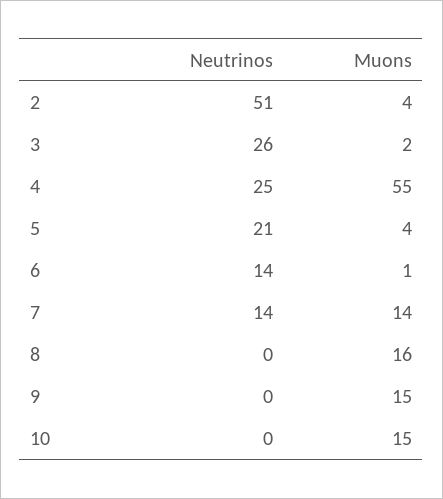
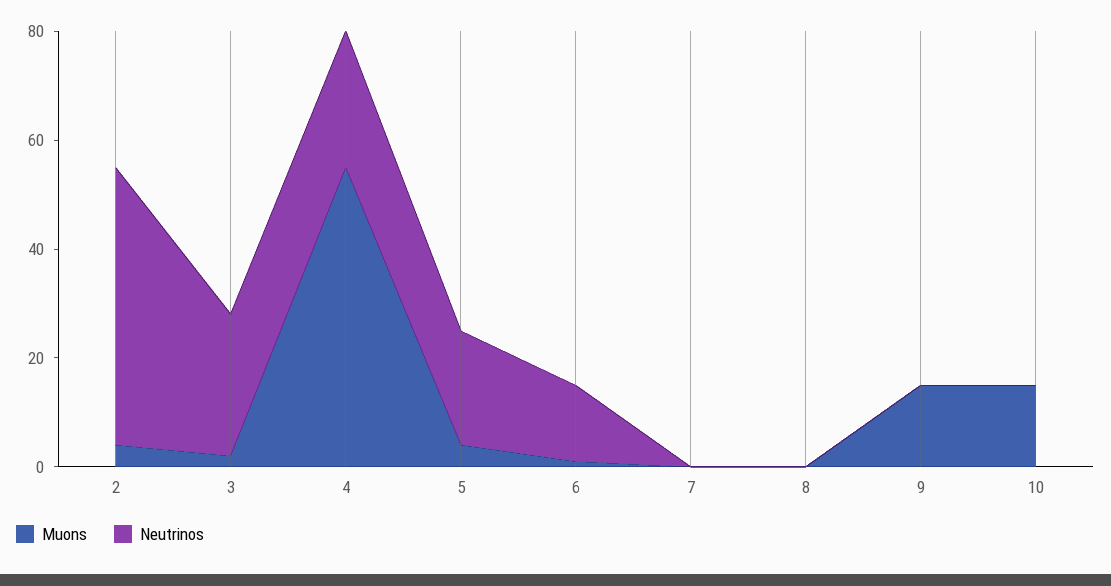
Neutrinos, 7: 14 -> 0
Muons, 7: 14 -> 0
Muons, 8: 16 -> 0

